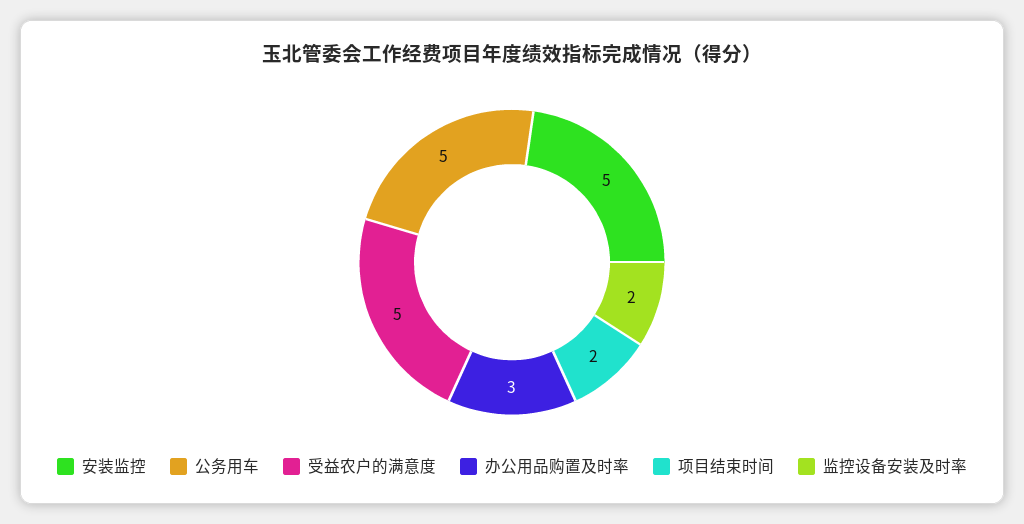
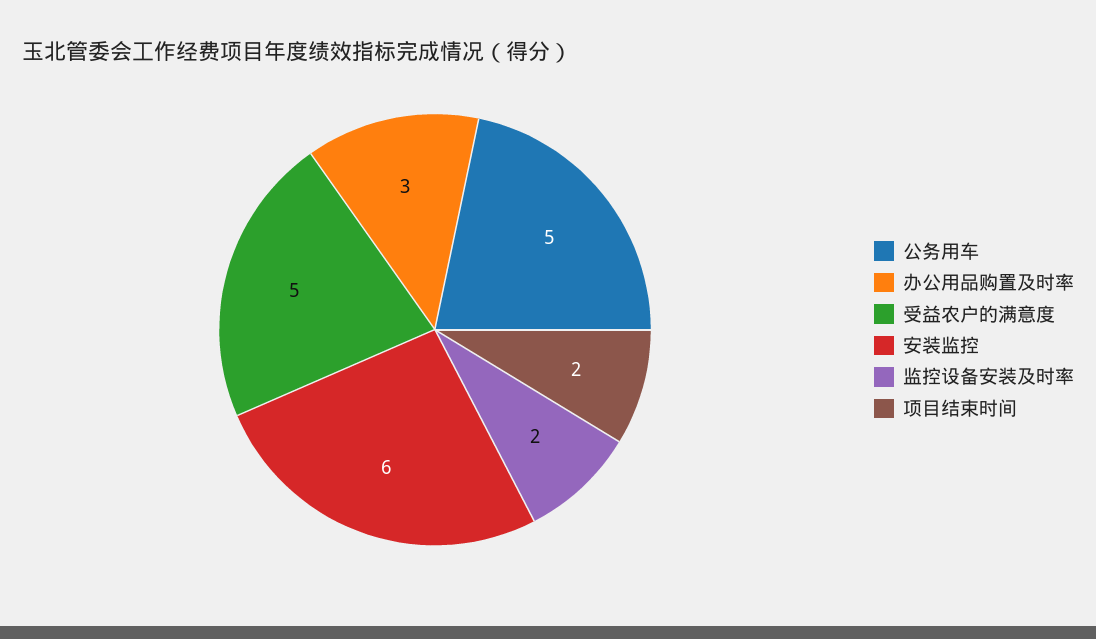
安装监控: 5 -> 6

